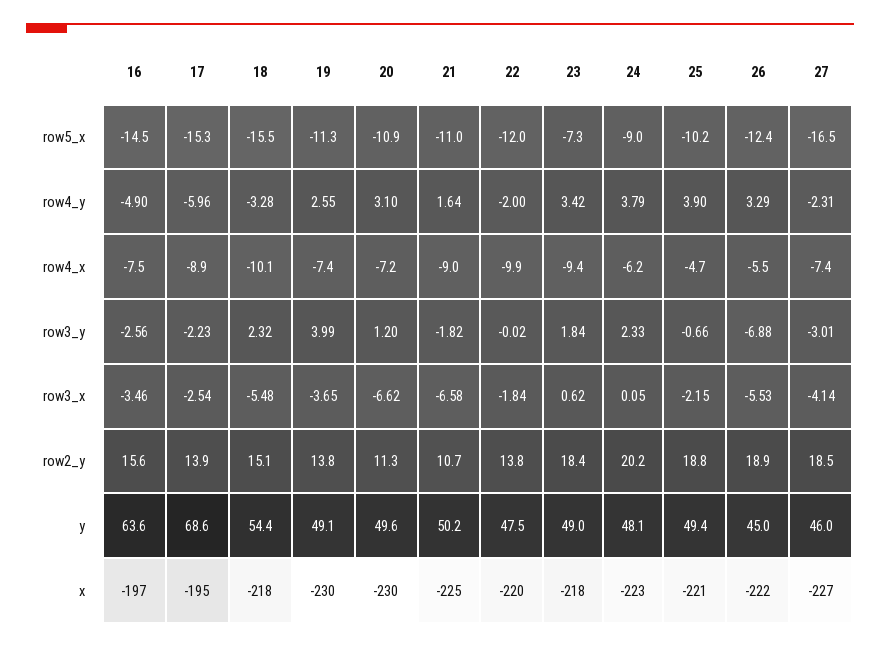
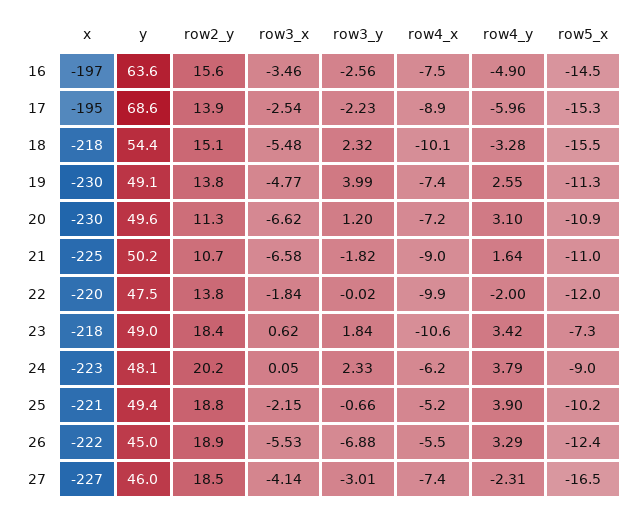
23, row4_x: -9.4 -> -10.6
25, row4_x: -4.7 -> -5.2
19, row3_x: -3.65 -> -4.77

